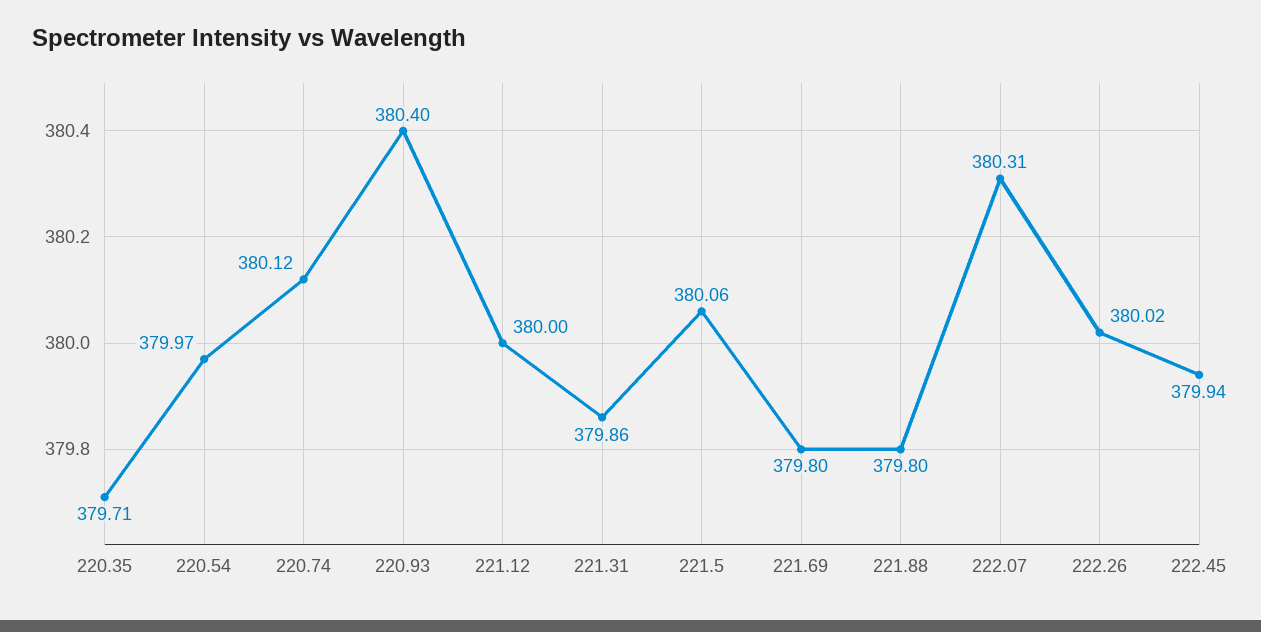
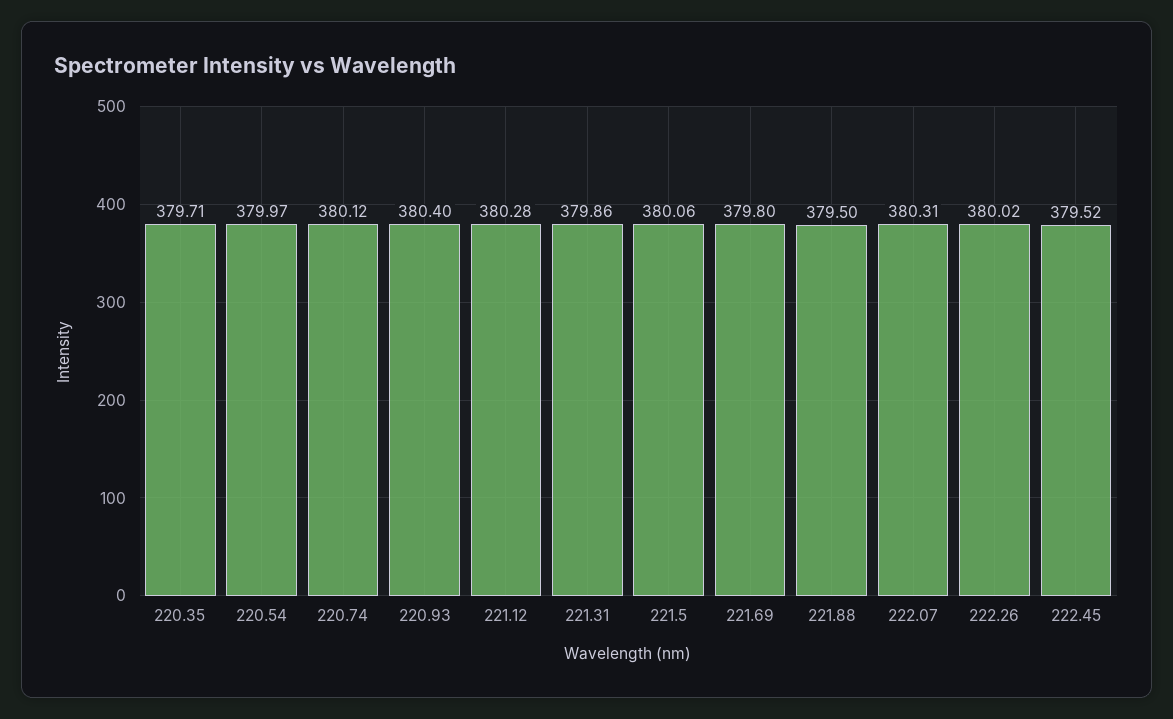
221.12: 380 -> 380.28
221.88: 379.8 -> 379.5
222.45: 379.94 -> 379.52

